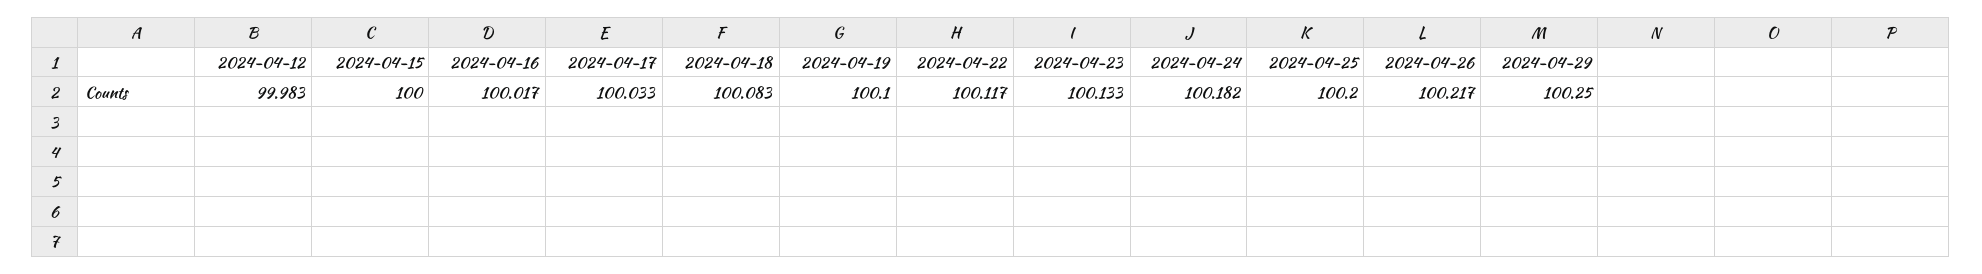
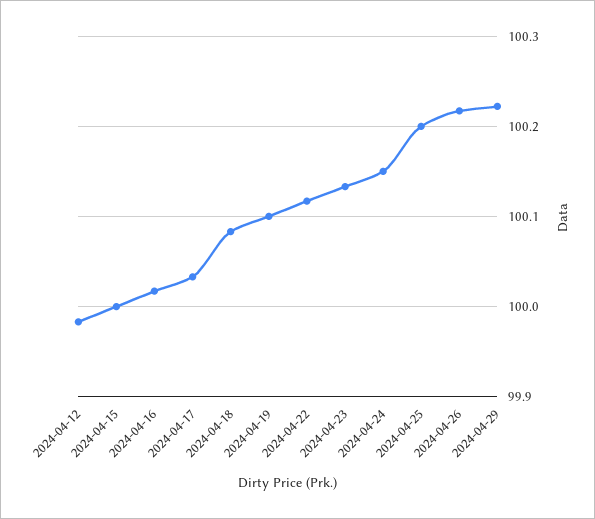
2024-04-24: 100.182 -> 100.15
2024-04-29: 100.25 -> 100.22

